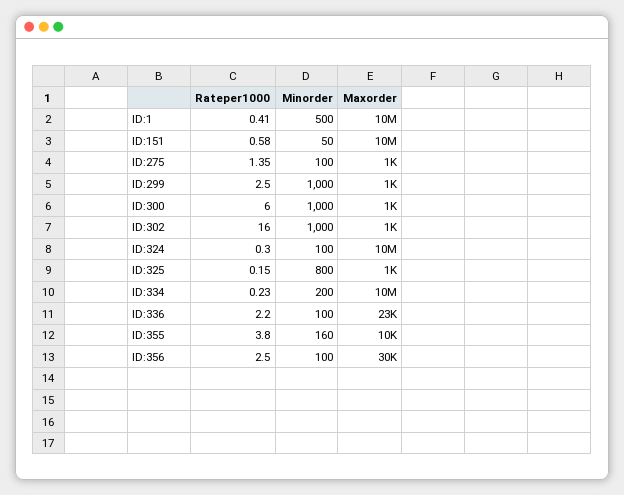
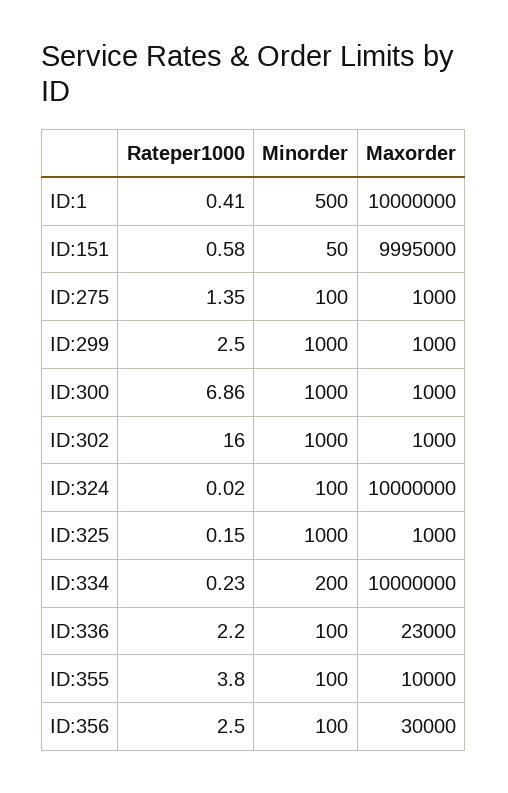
Rateper1000, ID:300: 6 -> 6.86
Rateper1000, ID:324: 0.3 -> 0.02
Minorder, ID:325: 800 -> 1000
Minorder, ID:355: 160 -> 100

